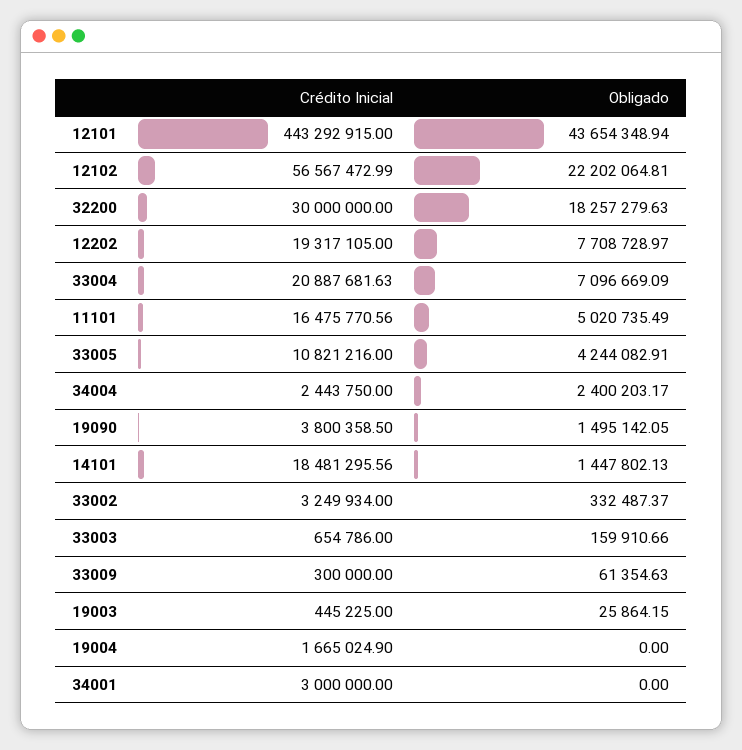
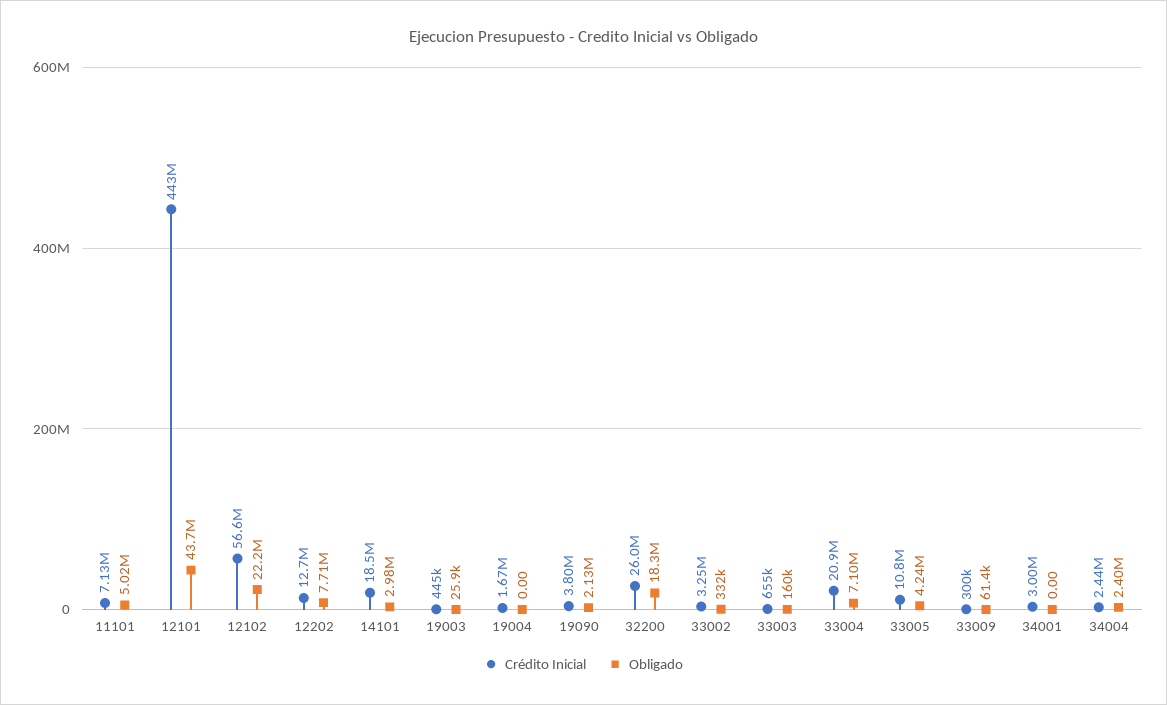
Crédito Inicial, 32200: 30000000 -> 26000000
Crédito Inicial, 12202: 19317105 -> 12700000
Crédito Inicial, 11101: 16475770.56 -> 7130000
Obligado, 19090: 1495142.05 -> 2130000
Obligado, 14101: 1447802.13 -> 2980000

